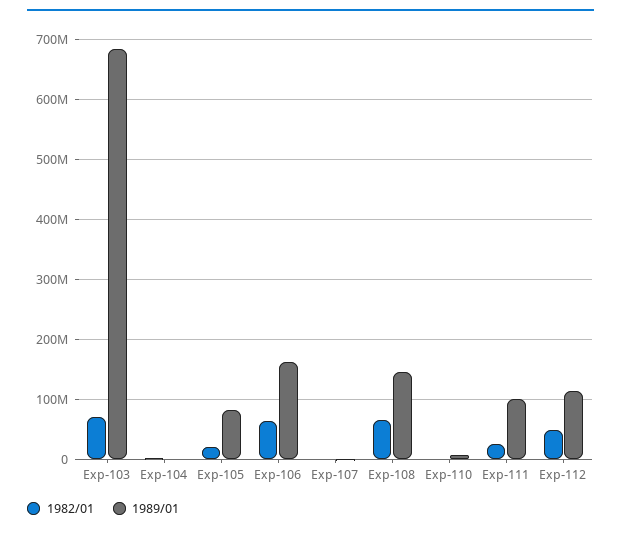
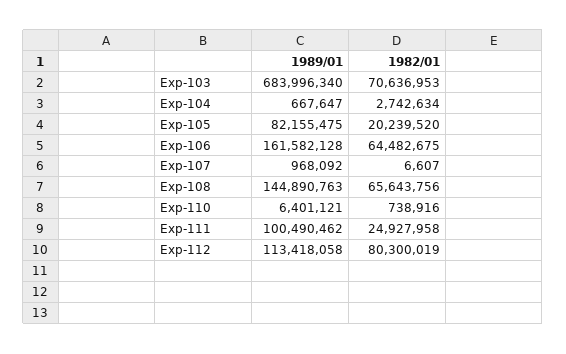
1982/01, Exp-112: 50000000 -> 80300019

